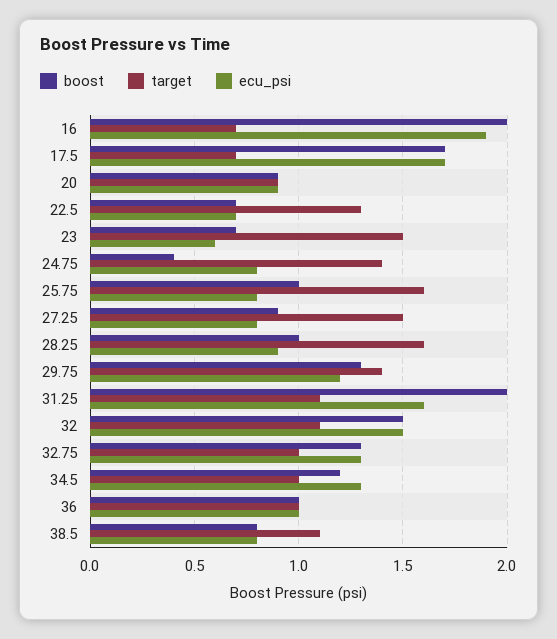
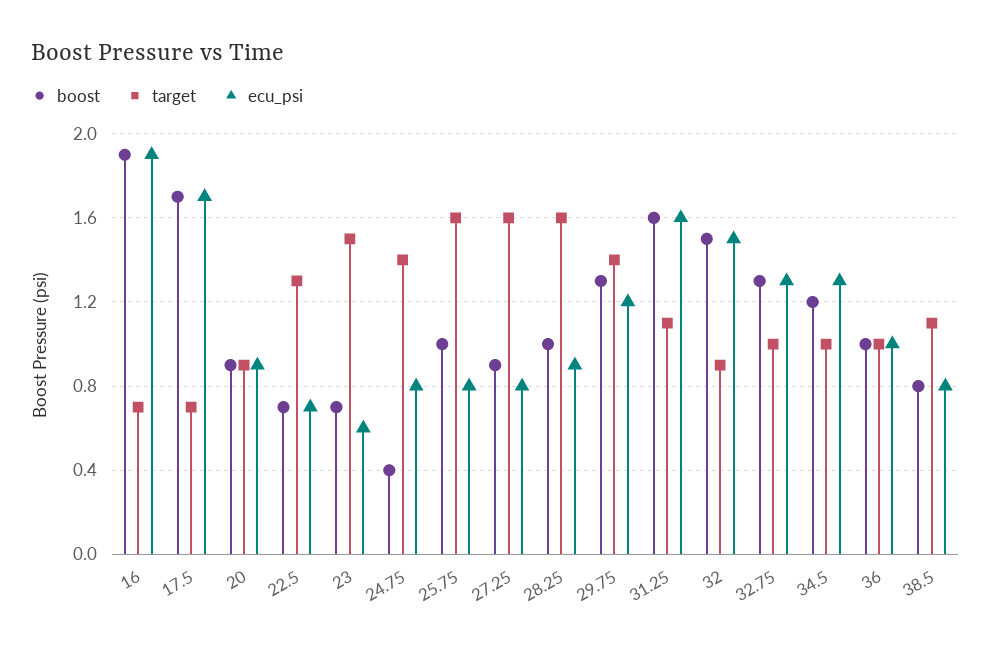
boost, 16: 2 -> 1.9
target, 27.25: 1.5 -> 1.6
boost, 31.25: 2 -> 1.6
target, 32: 1.1 -> 0.9

